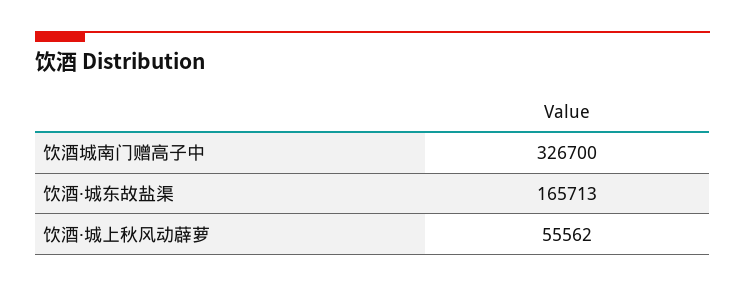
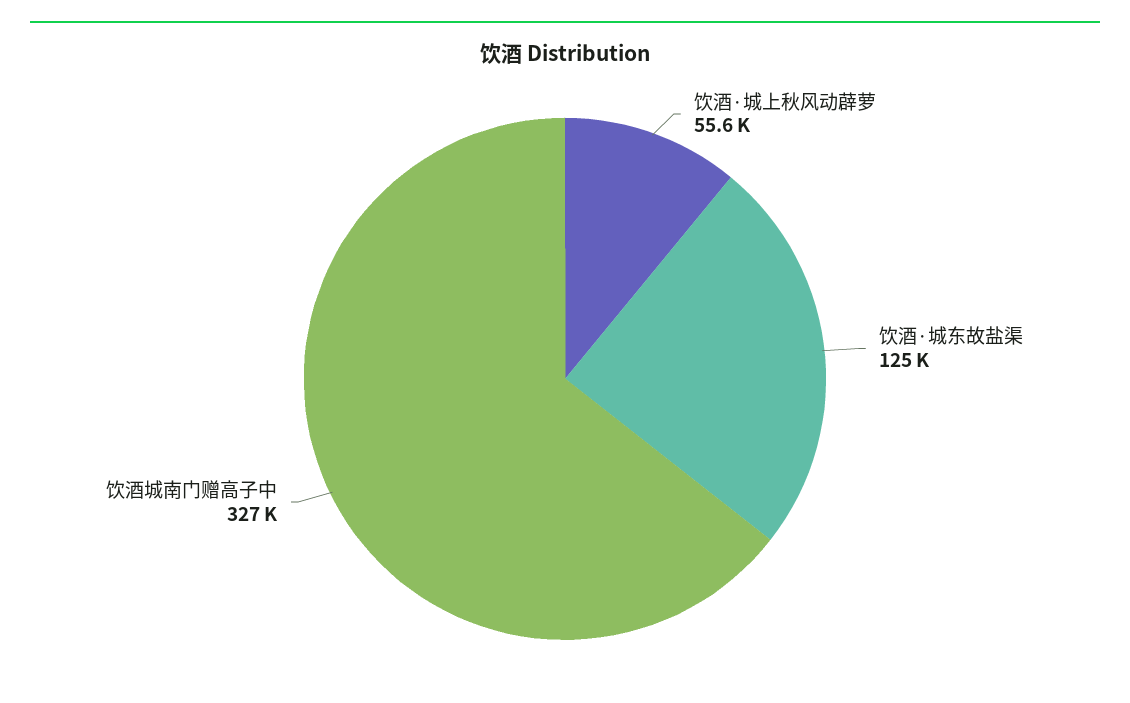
饮酒·城东故盐渠: 165713 -> 125000

